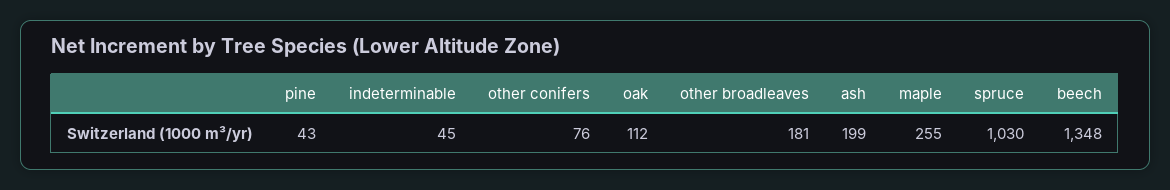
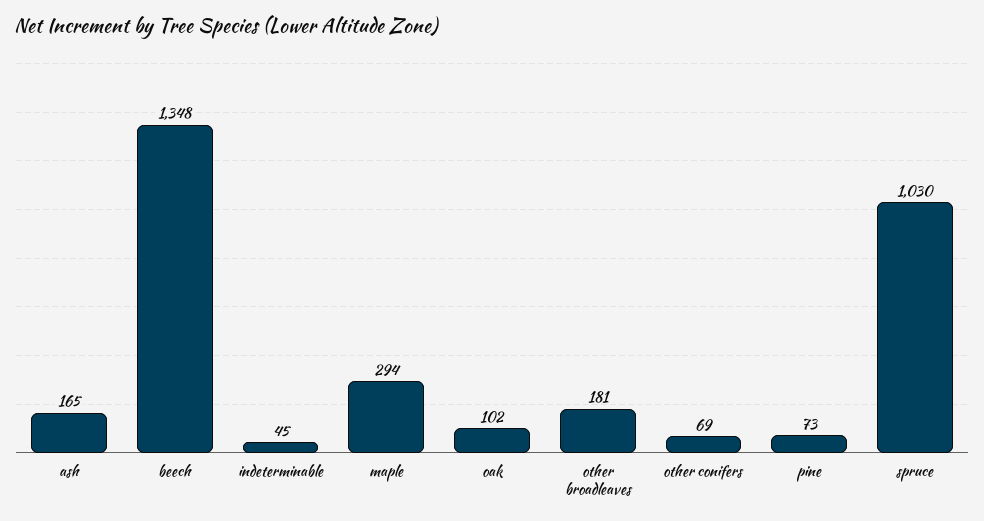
pine: 43 -> 73
other conifers: 76 -> 69
oak: 112 -> 102
ash: 199 -> 165
maple: 255 -> 294

